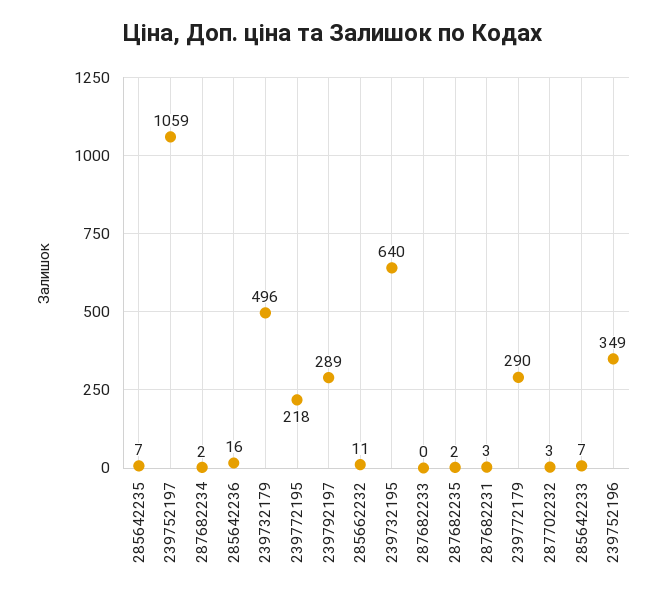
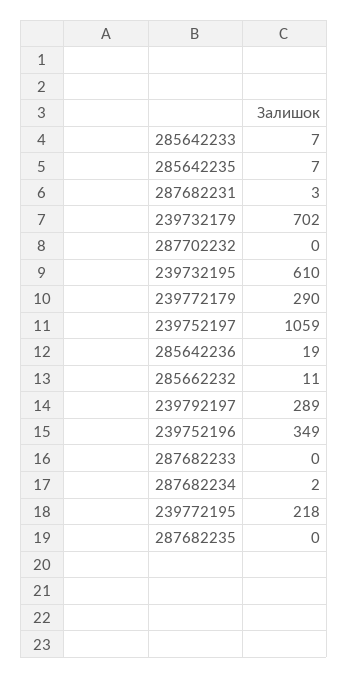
285642236: 16 -> 19
239732179: 496 -> 702
239732195: 640 -> 610
287682235: 2 -> 0
287702232: 3 -> 0

